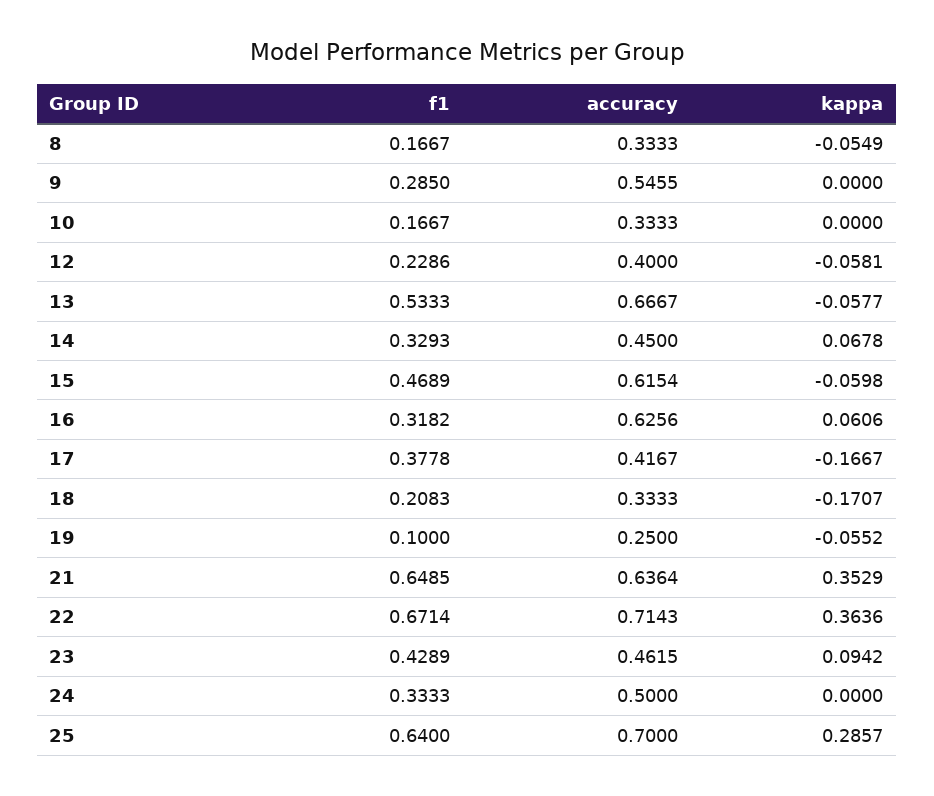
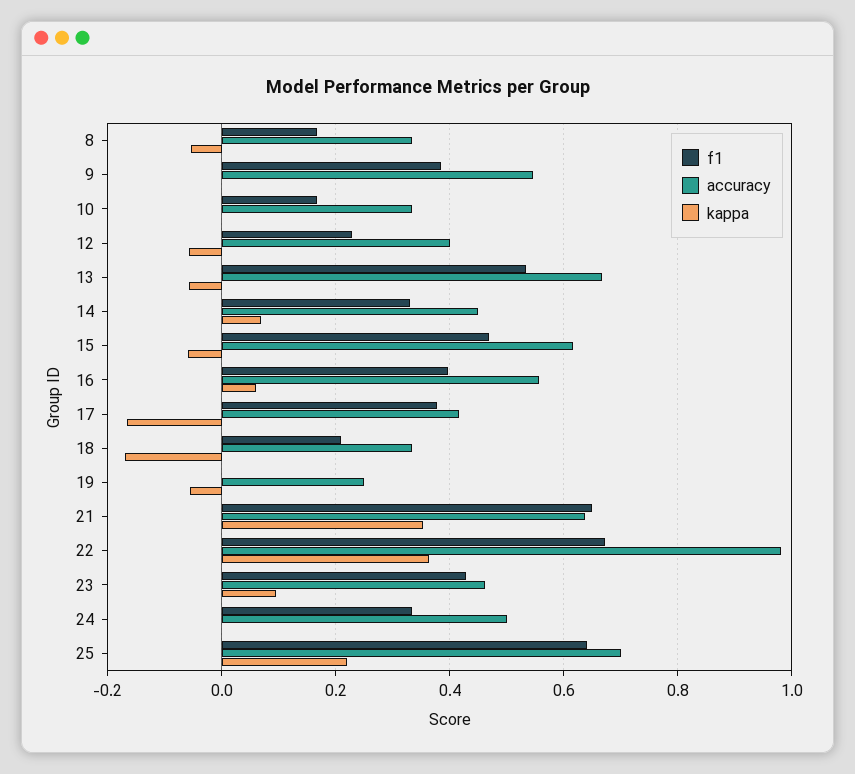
f1, 9: 0.285 -> 0.38
f1, 16: 0.3182 -> 0.4
accuracy, 16: 0.6256 -> 0.56
f1, 19: 0.1 -> 0
accuracy, 22: 0.7143 -> 0.98
kappa, 25: 0.2857 -> 0.22

